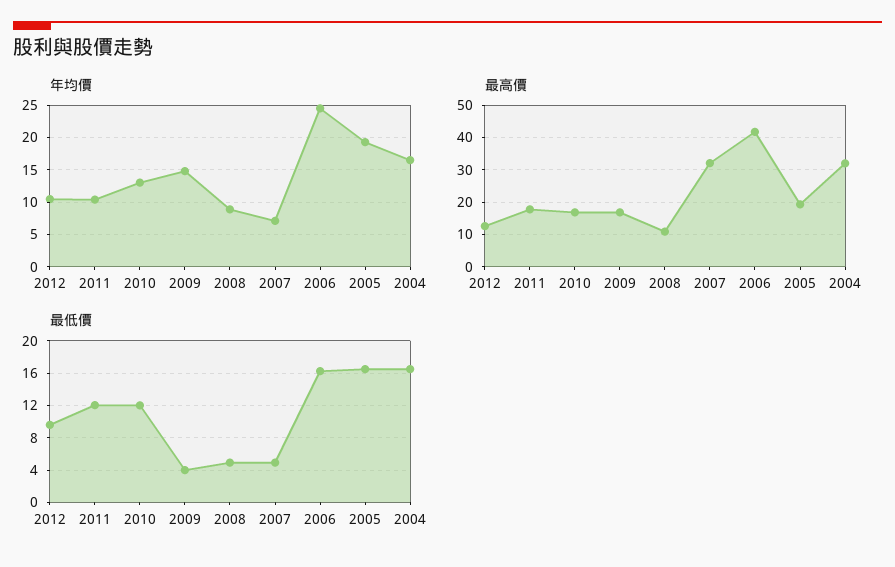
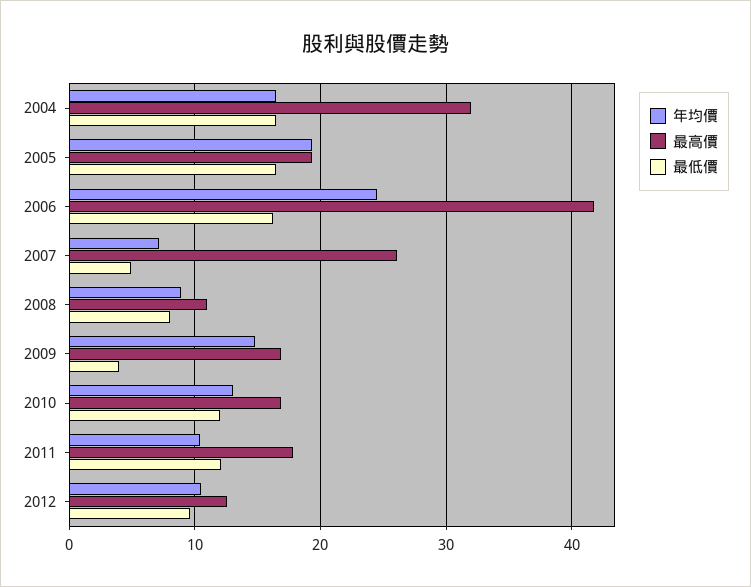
最高價, 2007: 32 -> 26
最低價, 2008: 5 -> 8

